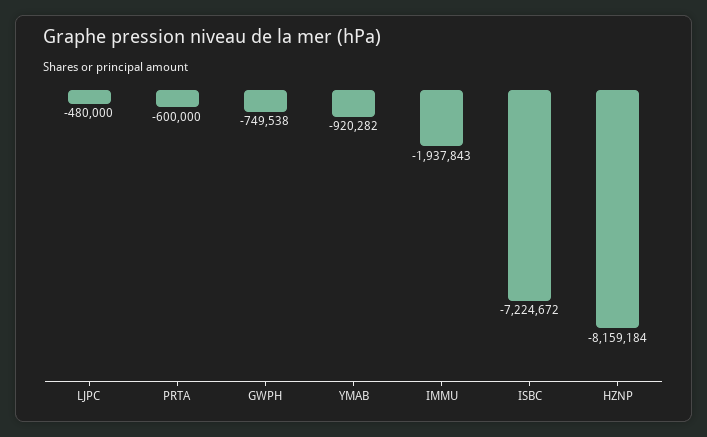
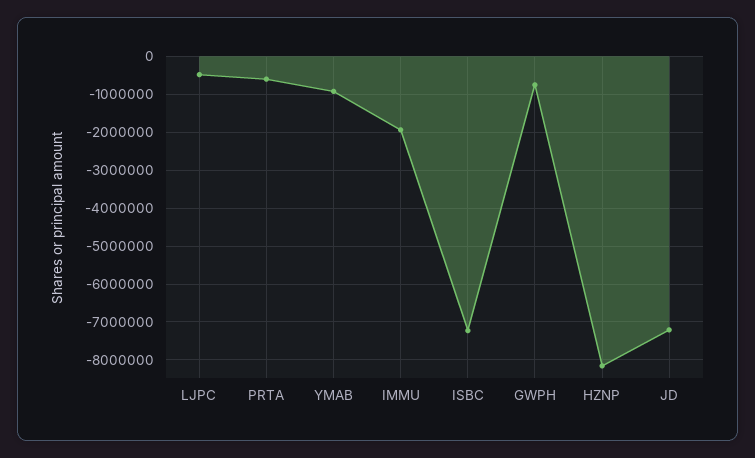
JD: none -> -7200000

